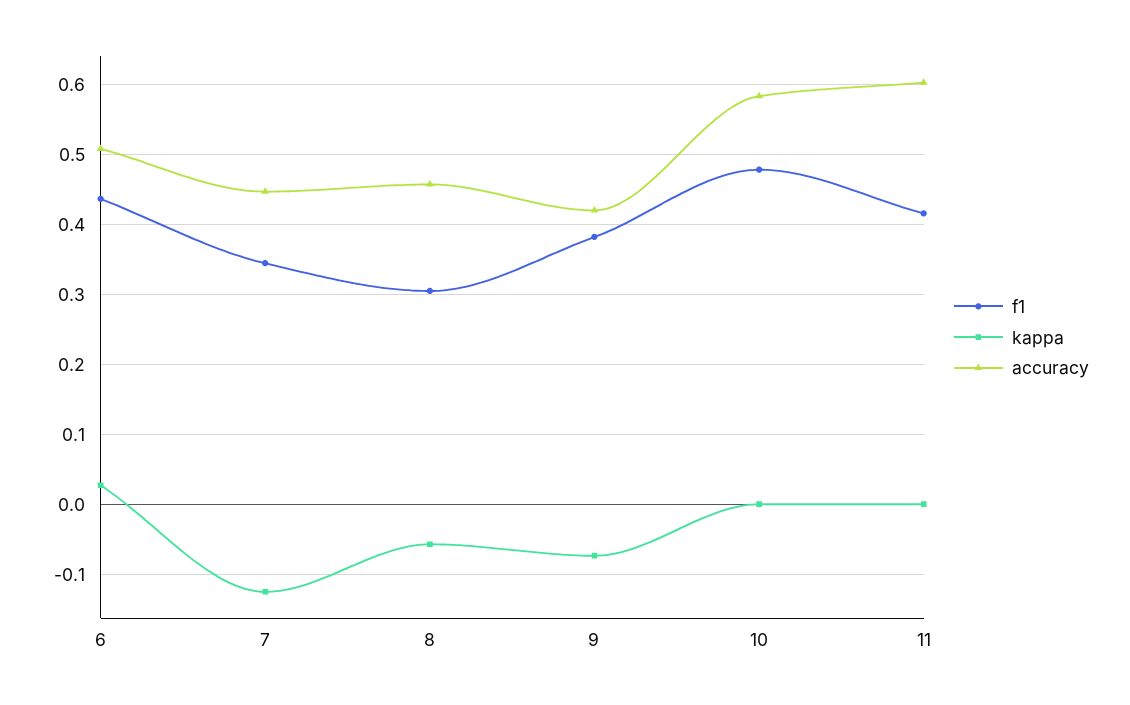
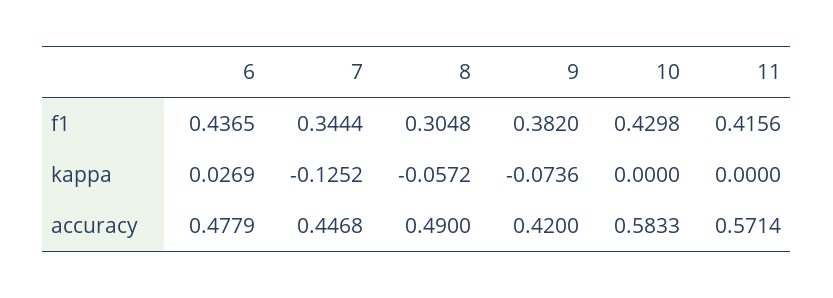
accuracy, 6: 0.51 -> 0.4779
accuracy, 8: 0.46 -> 0.49
f1, 10: 0.48 -> 0.4298
accuracy, 11: 0.6 -> 0.5714

